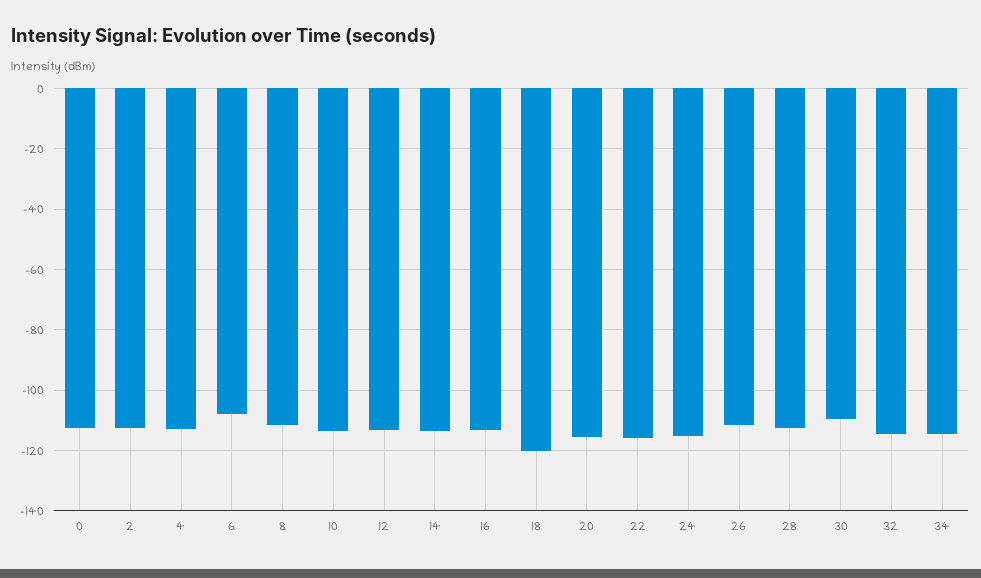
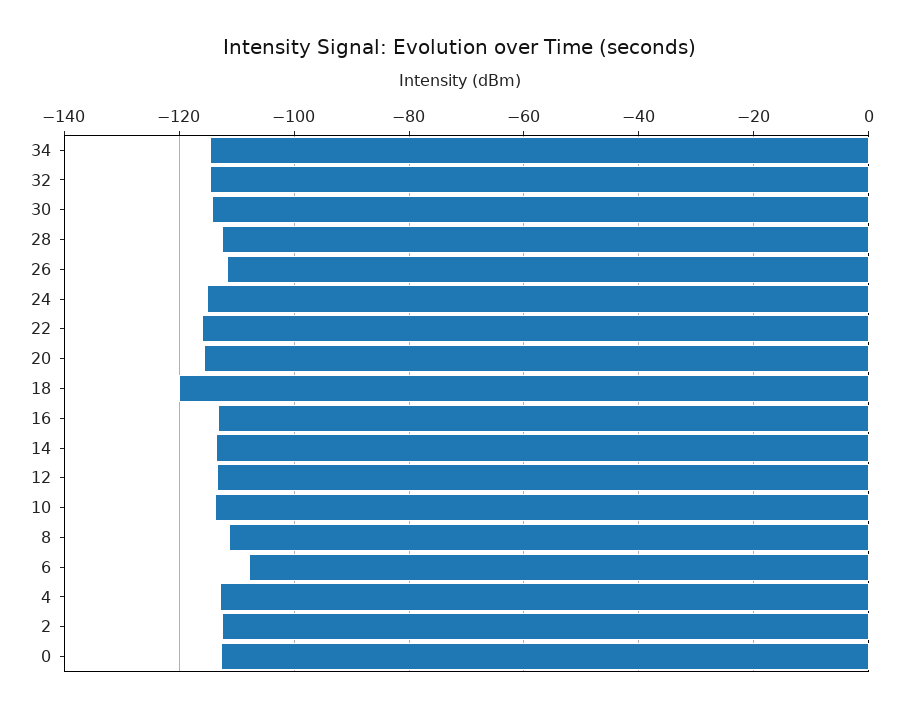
30: -110 -> -114

